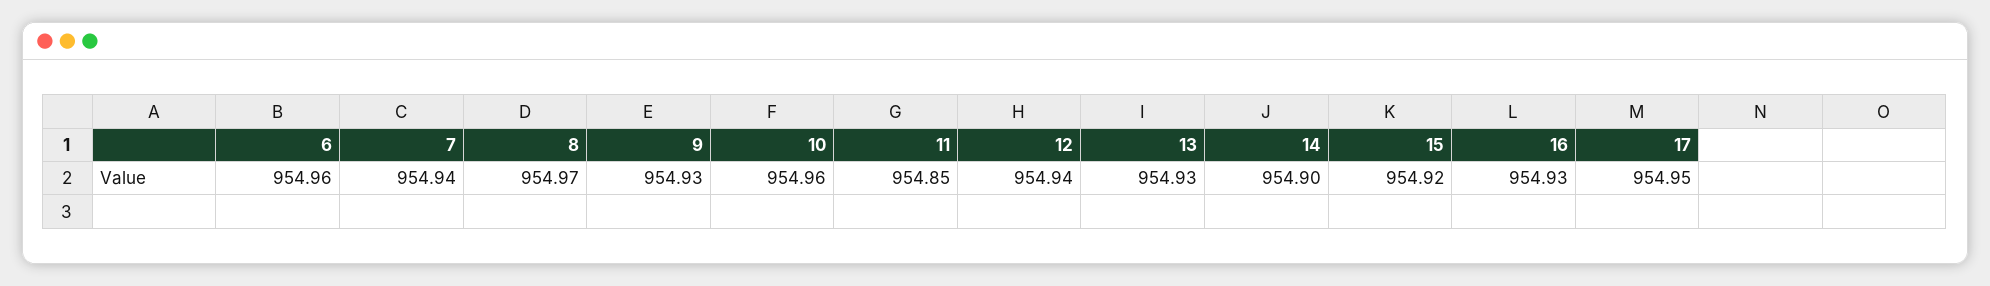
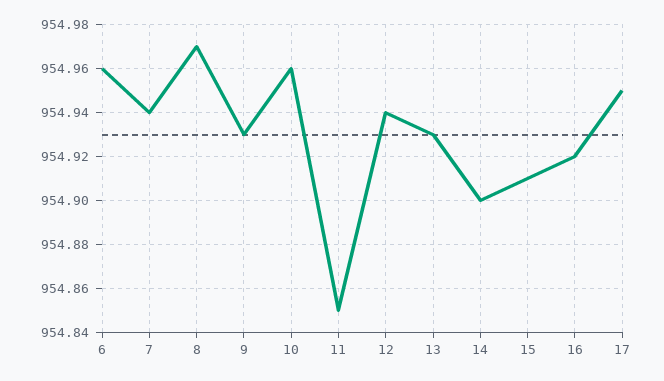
15: 954.92 -> 954.91
16: 954.93 -> 954.92

